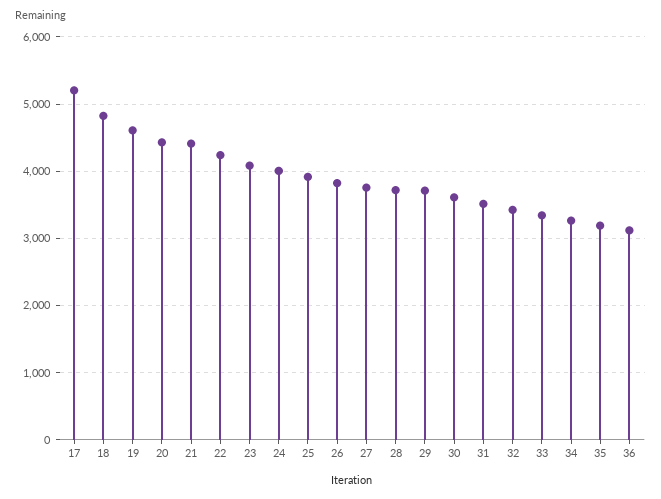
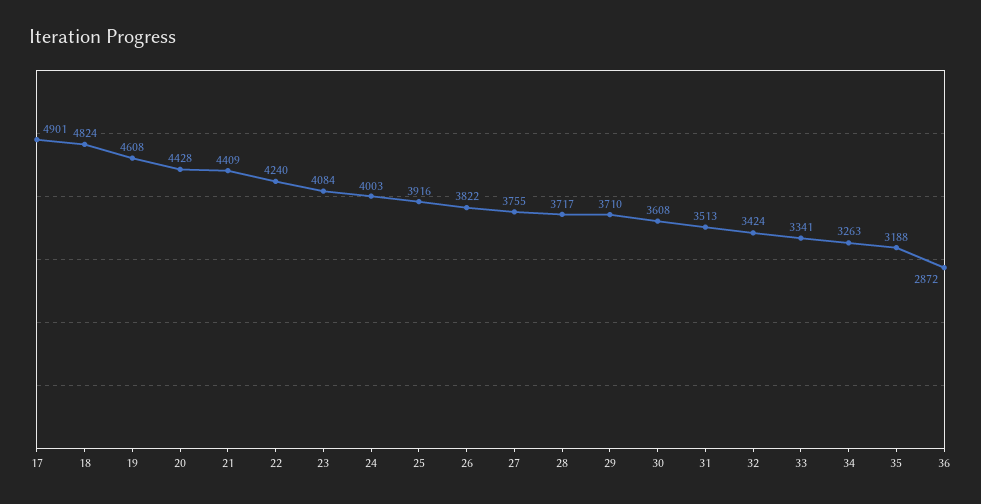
17: 5200 -> 4901
36: 3100 -> 2872

